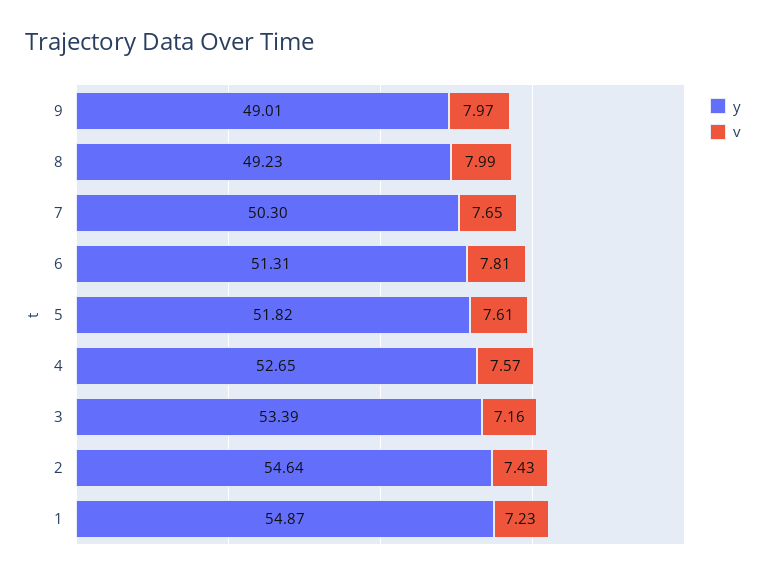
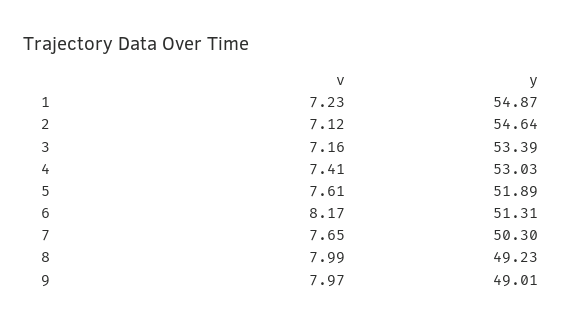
v, 6: 7.81 -> 8.17
y, 5: 51.82 -> 51.89
y, 4: 52.65 -> 53.03
v, 4: 7.57 -> 7.41
v, 2: 7.43 -> 7.12

